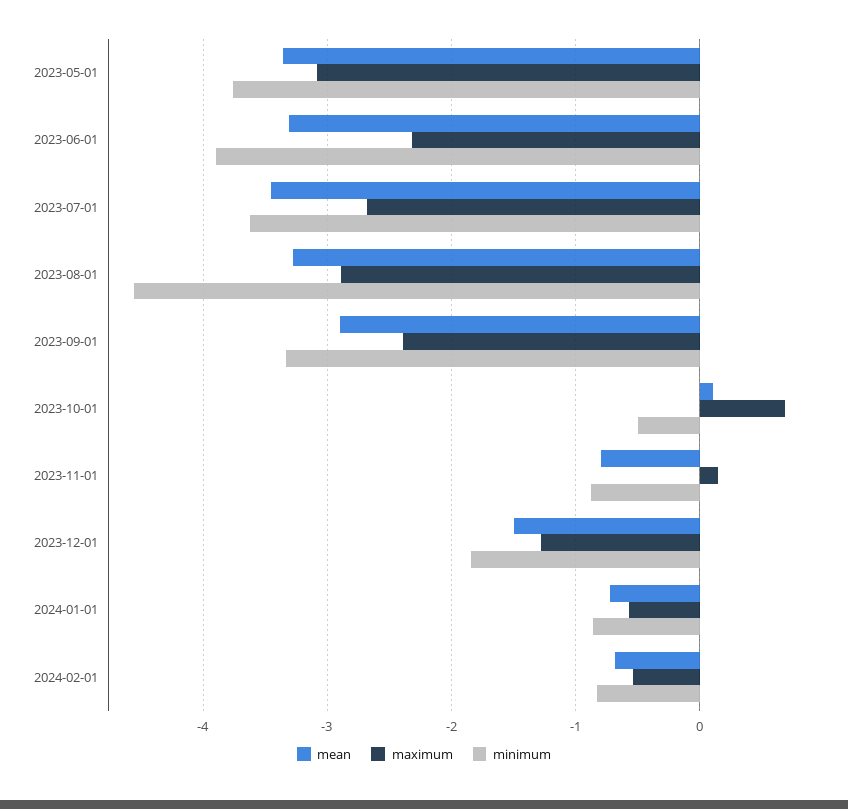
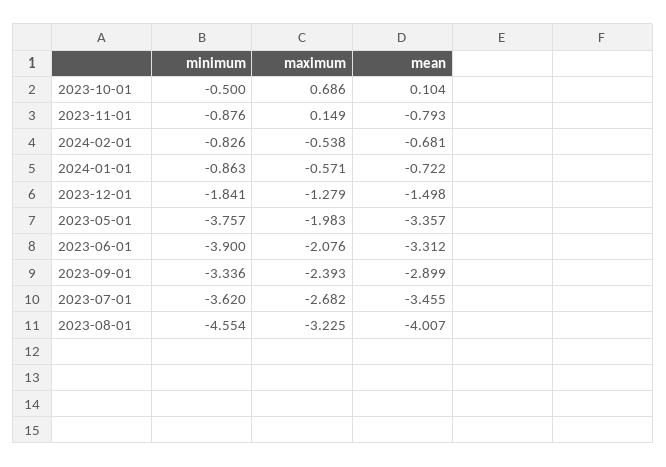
maximum, 2023-05-01: -3.1 -> -1.983
maximum, 2023-06-01: -2.3 -> -2.076
mean, 2023-08-01: -3.3 -> -4.007
maximum, 2023-08-01: -2.9 -> -3.225

